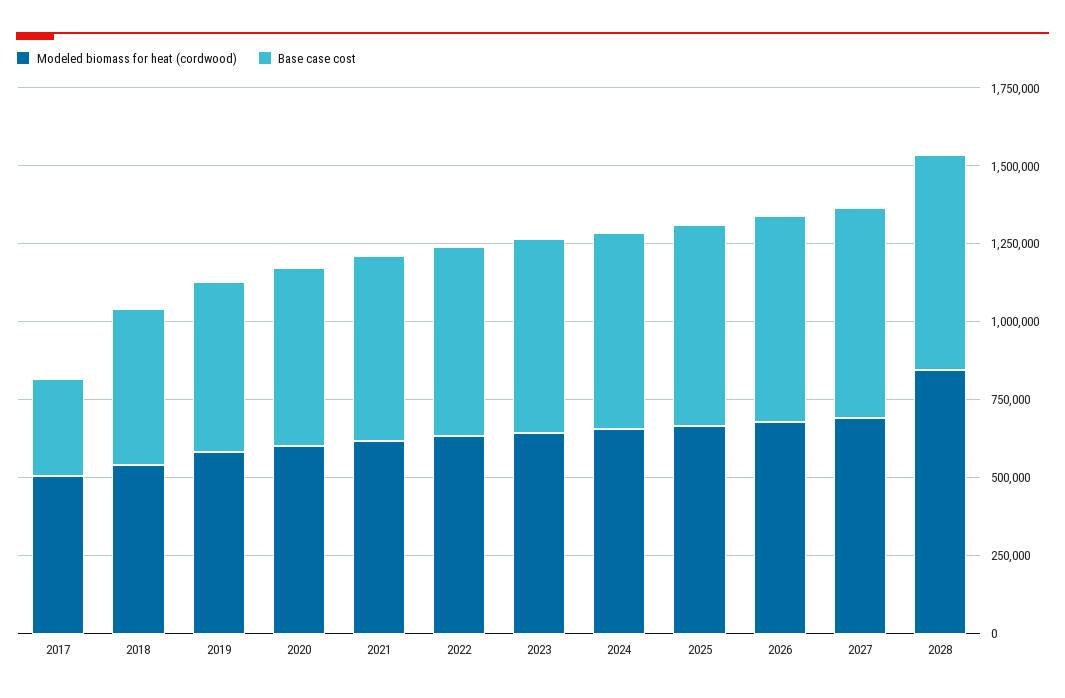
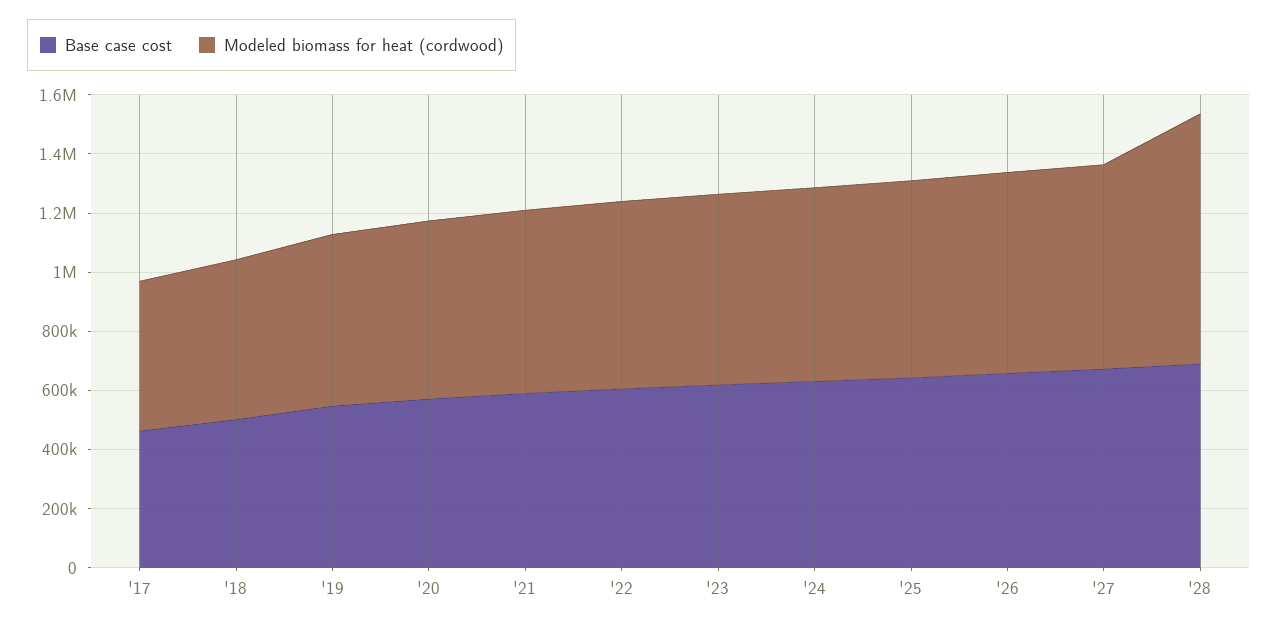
Base case cost, 2017: 300000 -> 450000

